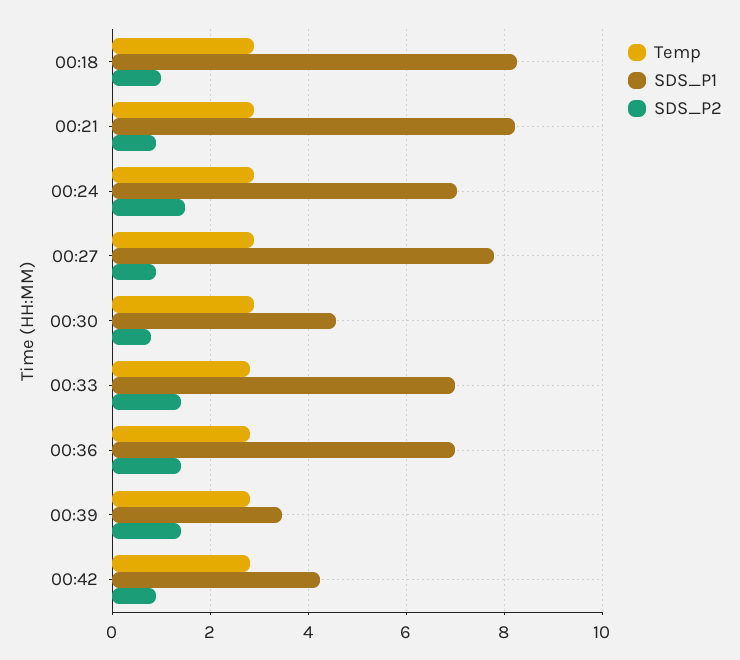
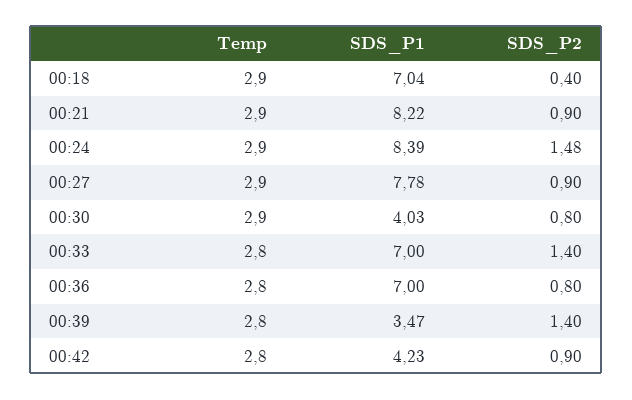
SDS_P1, 00:18: 8.2 -> 7.04
SDS_P2, 00:18: 1 -> 0.4
SDS_P1, 00:24: 7 -> 8.39
SDS_P1, 00:30: 4.6 -> 4.03
SDS_P2, 00:36: 1.4 -> 0.8

